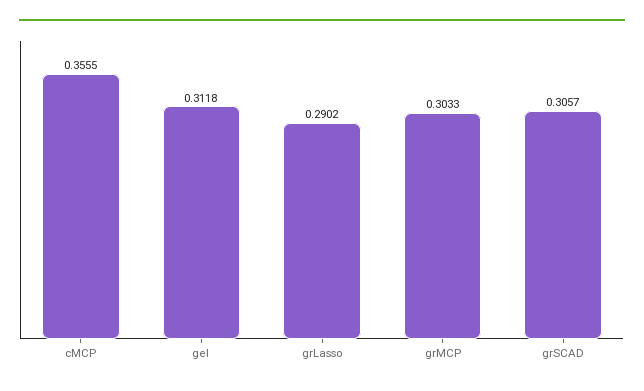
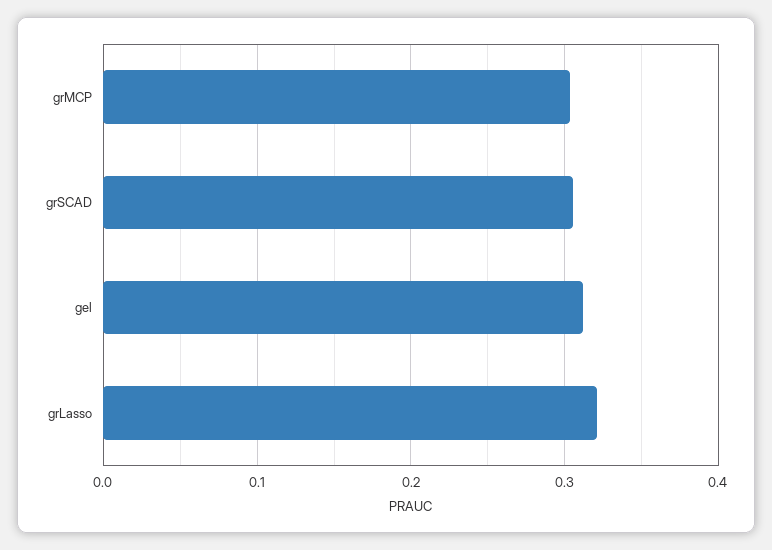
cMCP: 0.3555 -> none
grLasso: 0.2902 -> 0.32

